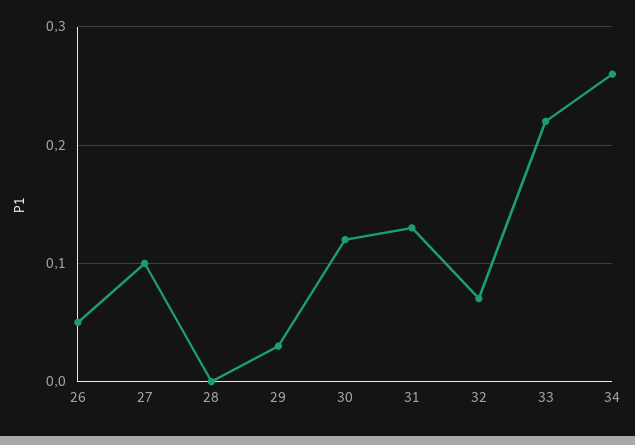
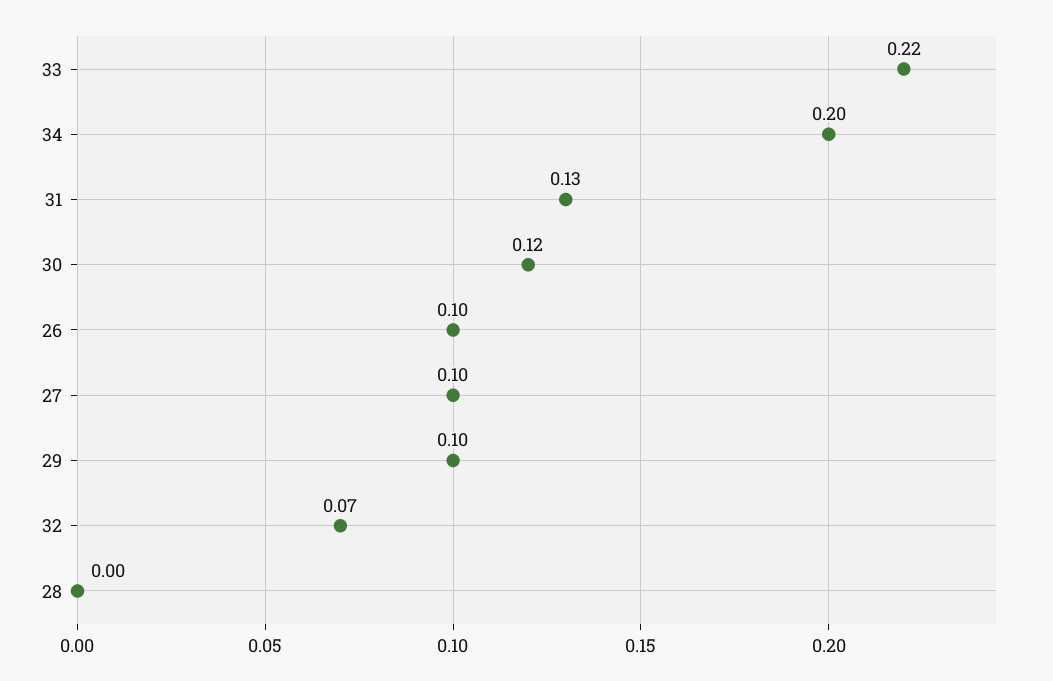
26: 0.05 -> 0.1
29: 0.03 -> 0.1
34: 0.26 -> 0.2

